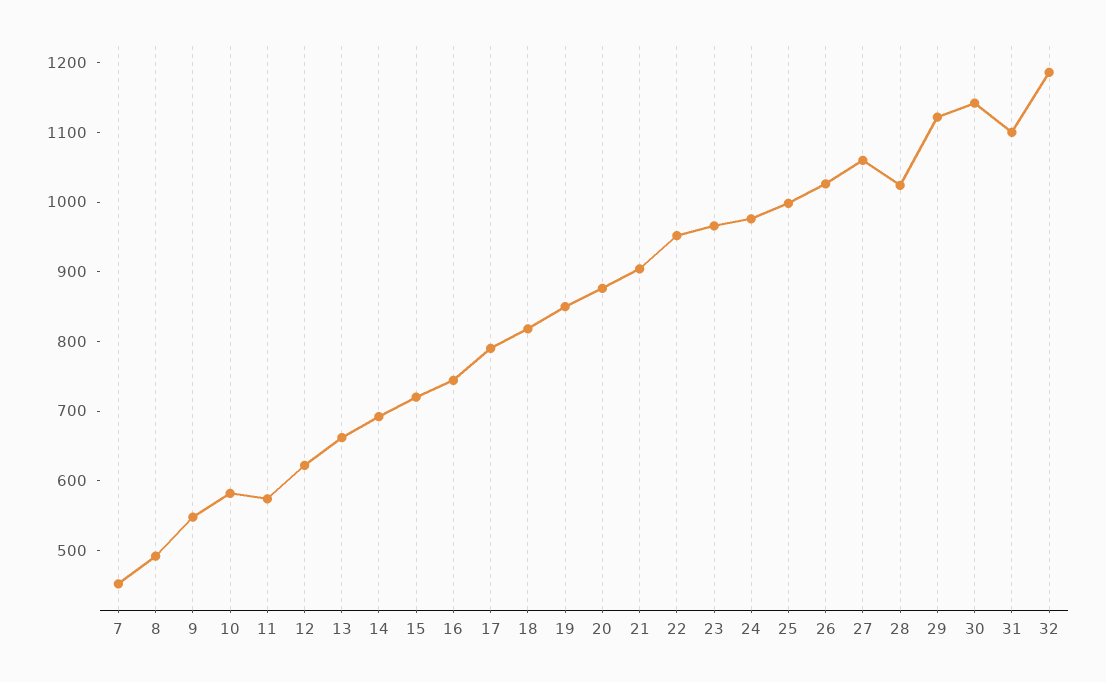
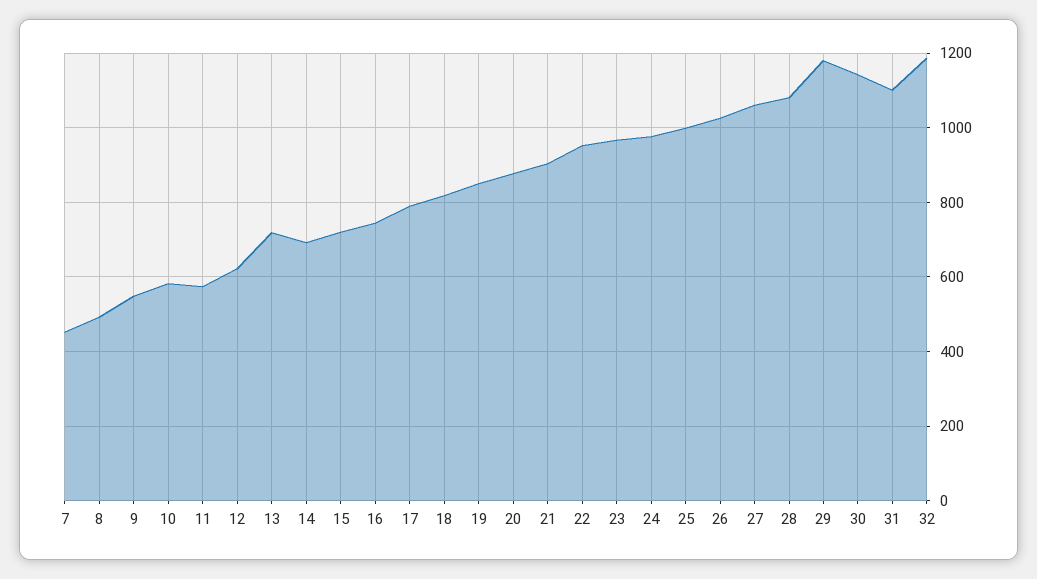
13: 660 -> 720
28: 1020 -> 1080
29: 1120 -> 1180

